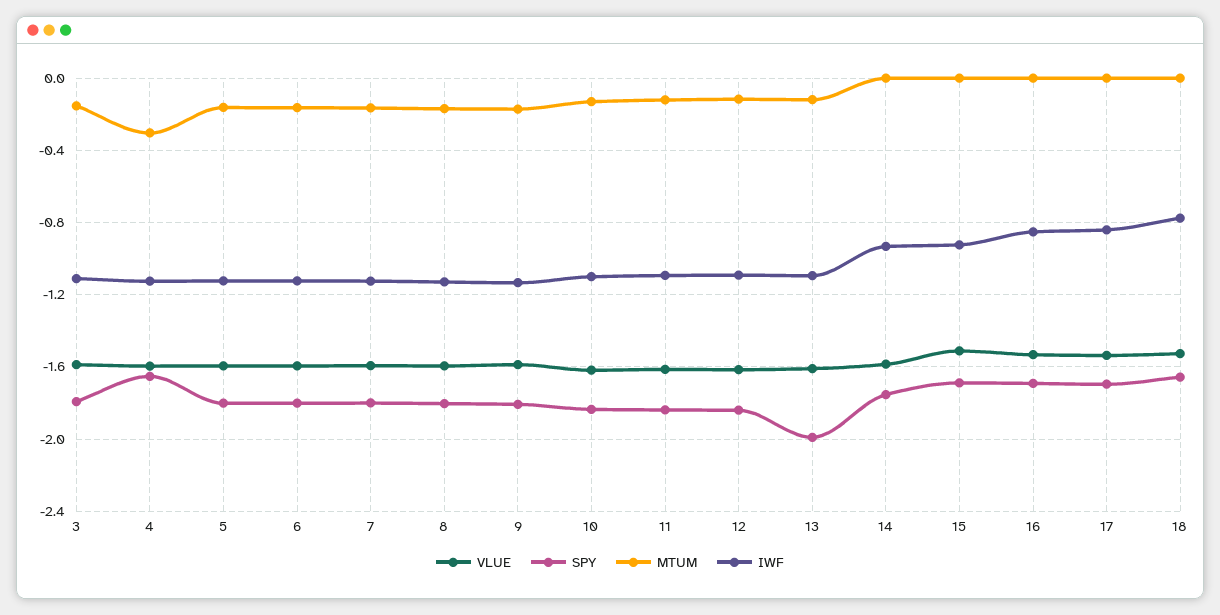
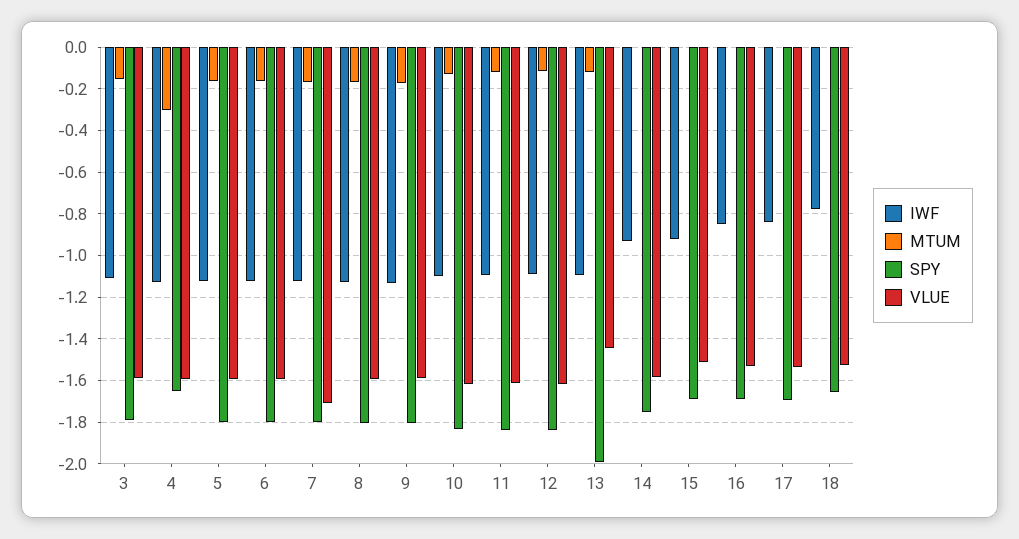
VLUE, 7: -1.6 -> -1.7
VLUE, 13: -1.6 -> -1.45

